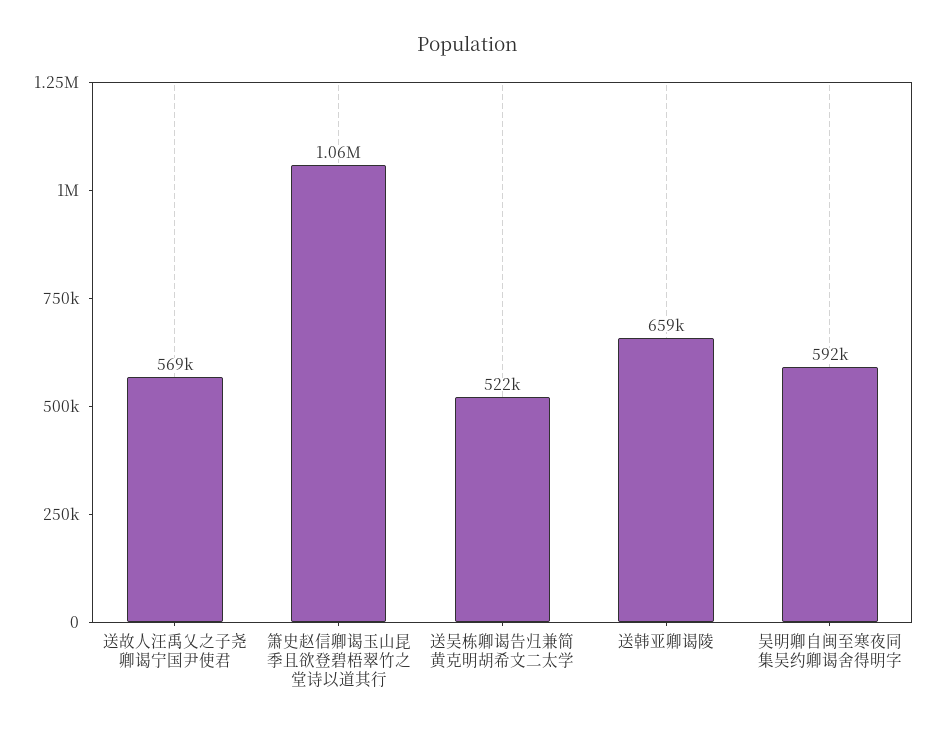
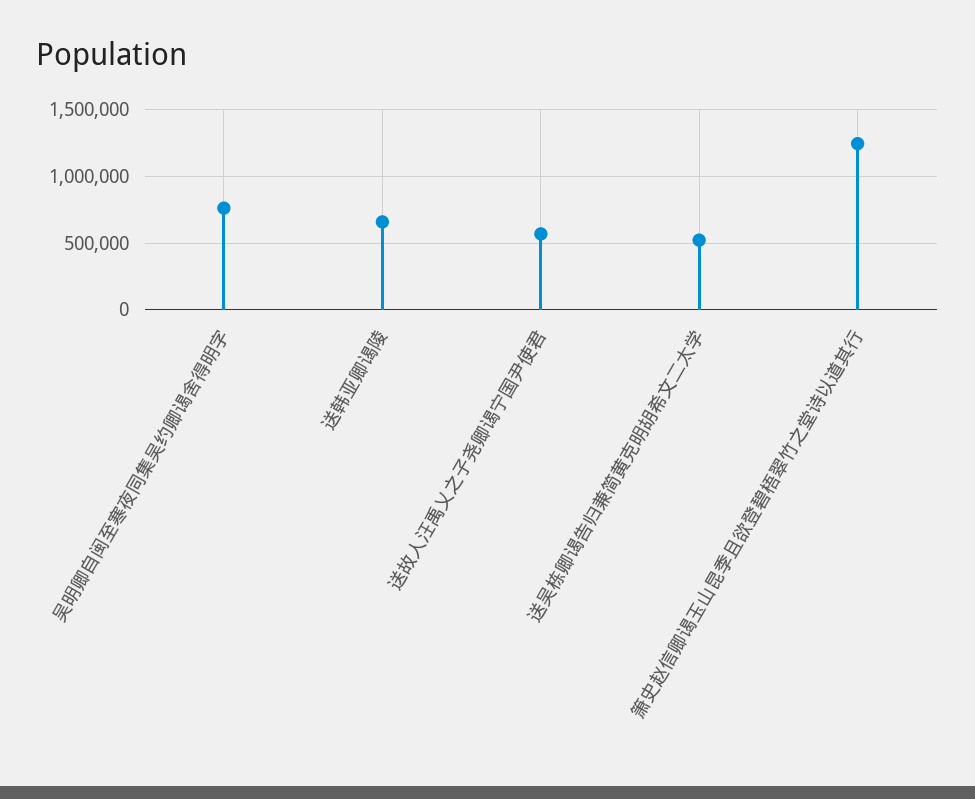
箫史赵信卿谒玉山昆季且欲登碧梧翠竹之堂诗以道其行: 1060000 -> 1250000
吴明卿自闽至寒夜同集吴约卿谒舍得明字: 592000 -> 750000

